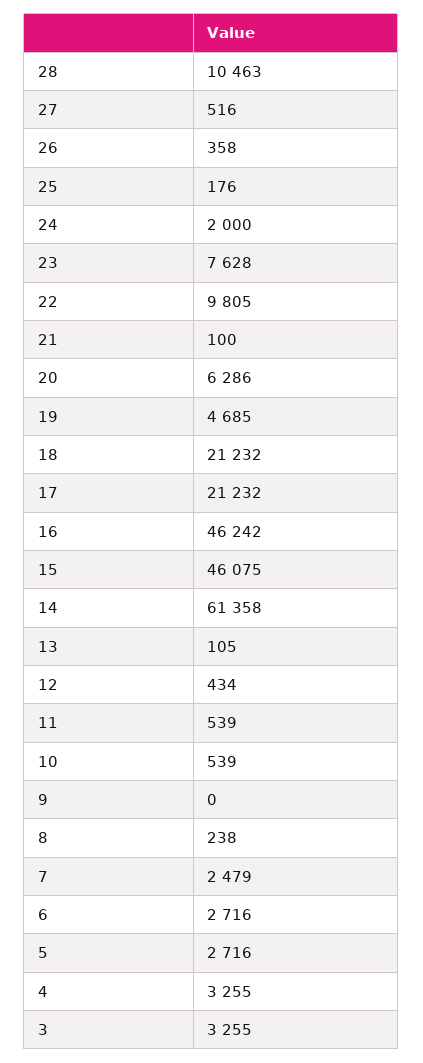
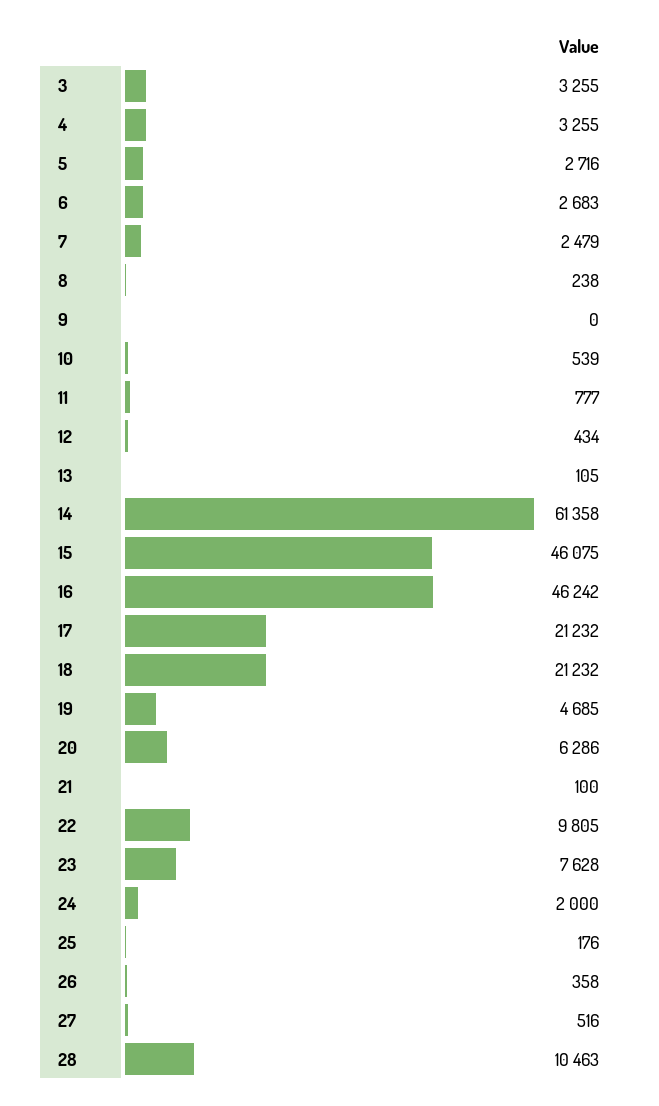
11: 539 -> 777
6: 2716 -> 2683

